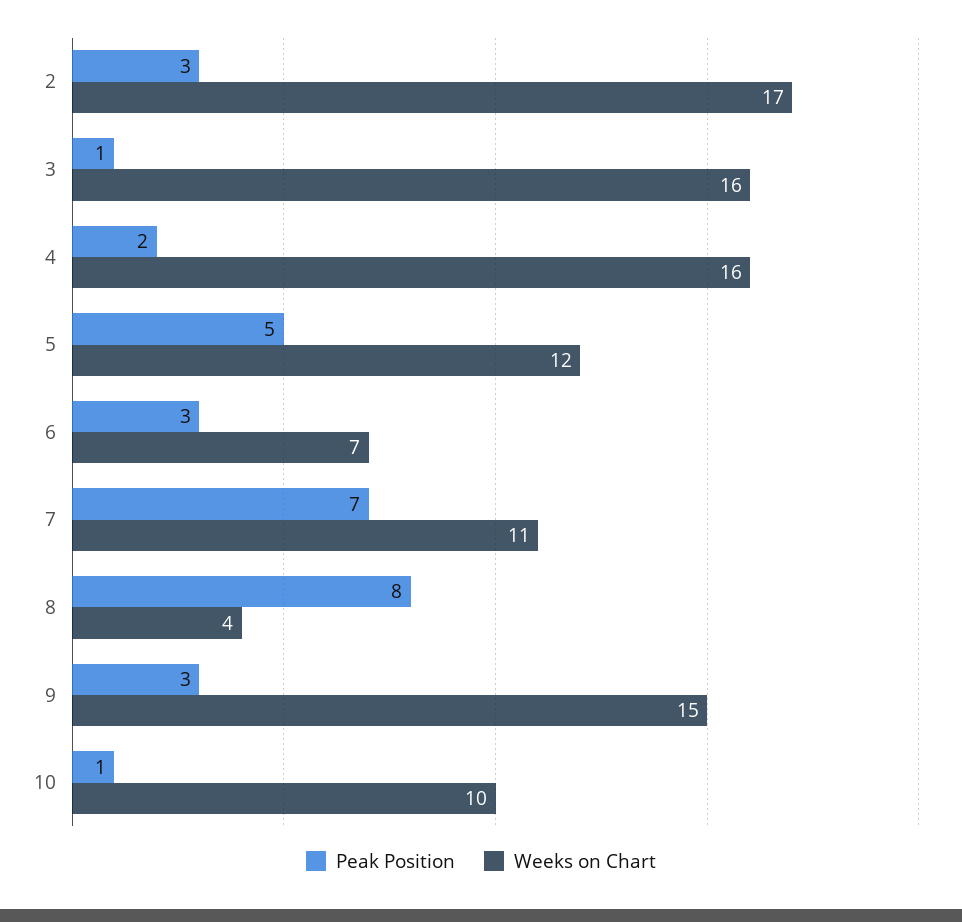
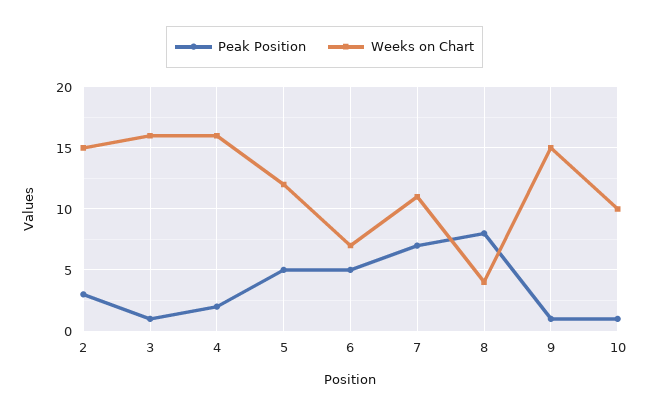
Weeks on Chart, 2: 17 -> 15
Peak Position, 6: 3 -> 5
Peak Position, 9: 3 -> 1

